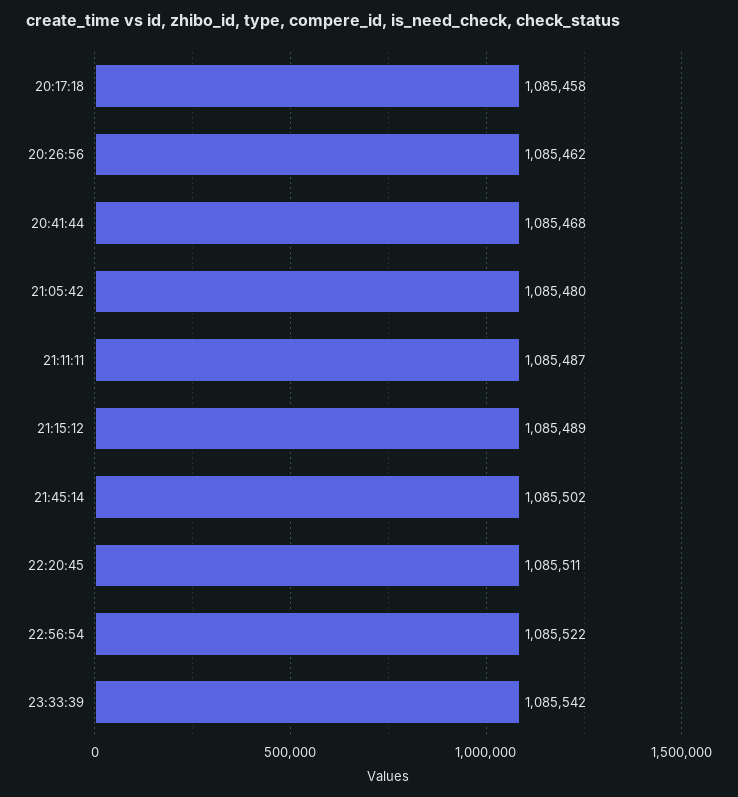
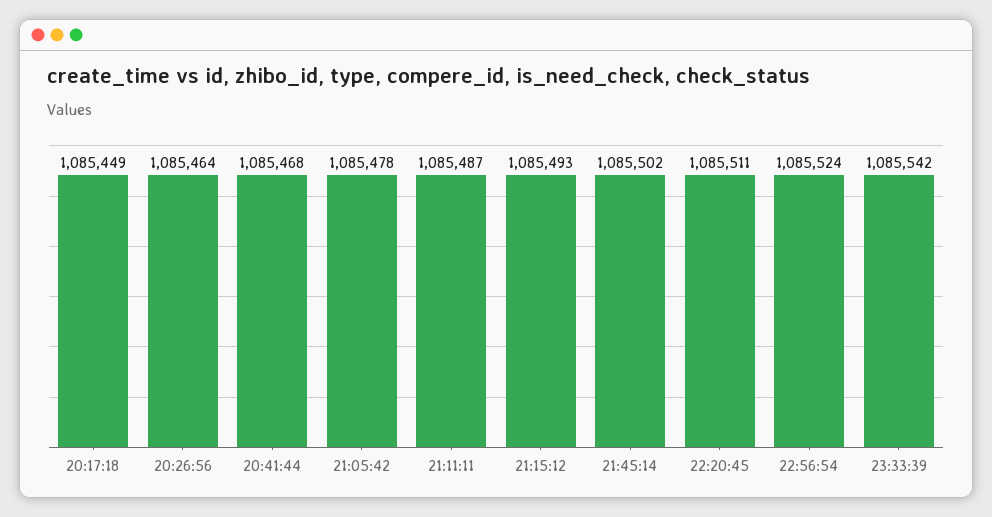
20:17:18: 1085458 -> 1085449
20:26:56: 1085462 -> 1085464
21:05:42: 1085480 -> 1085478
21:15:12: 1085489 -> 1085493
22:56:54: 1085522 -> 1085524

